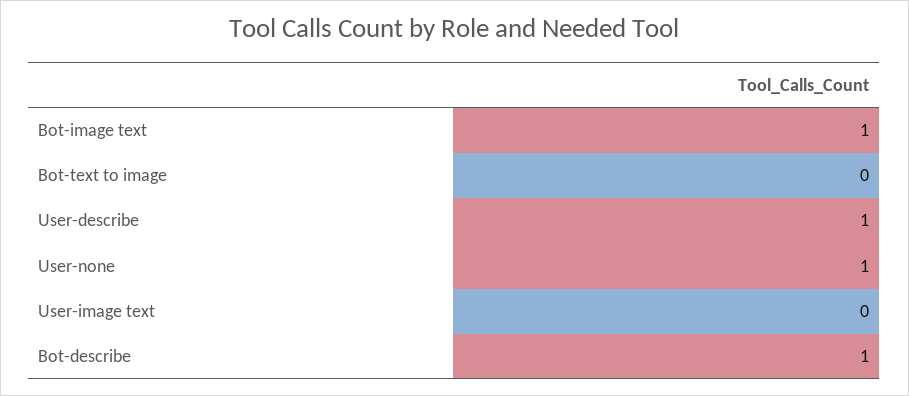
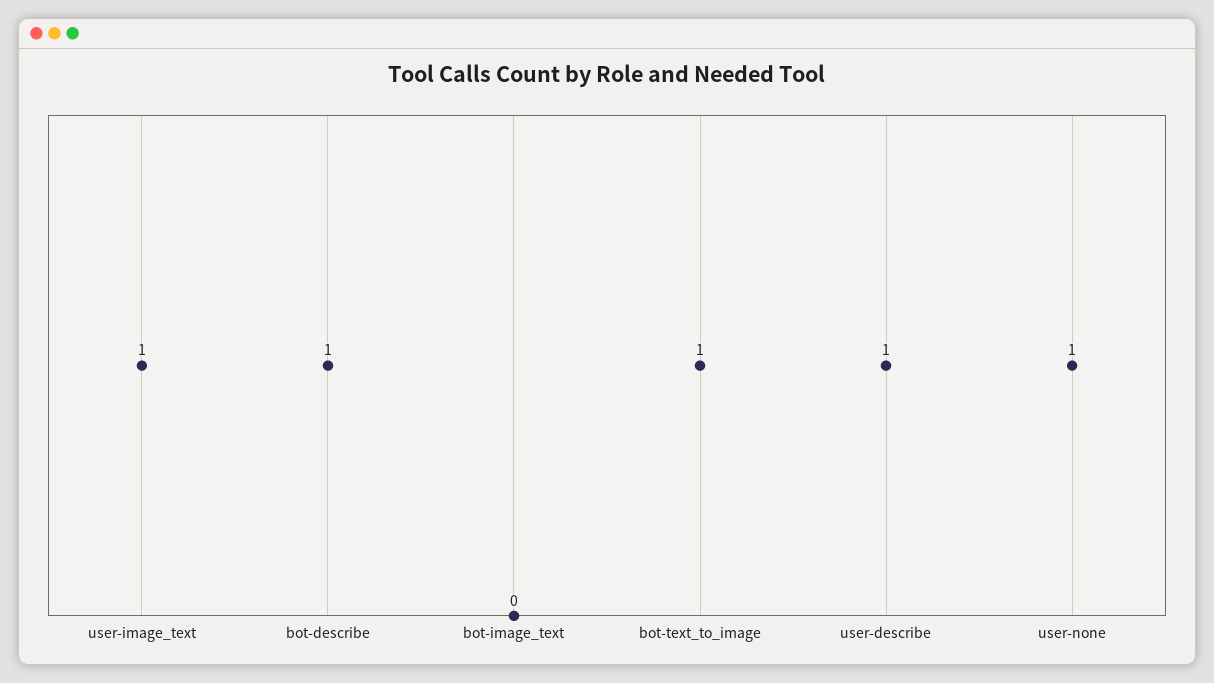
Bot-image text: 1 -> 0
Bot-text to image: 0 -> 1
User-image text: 0 -> 1

